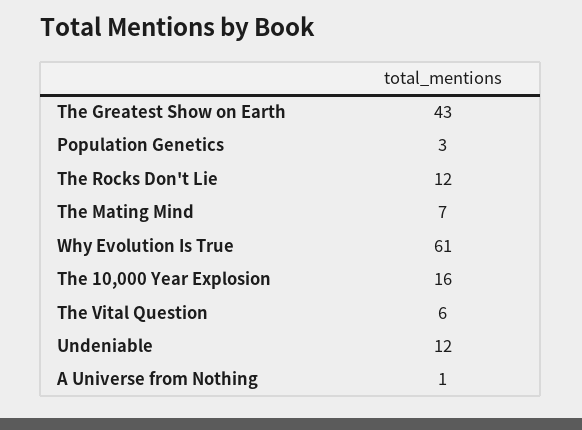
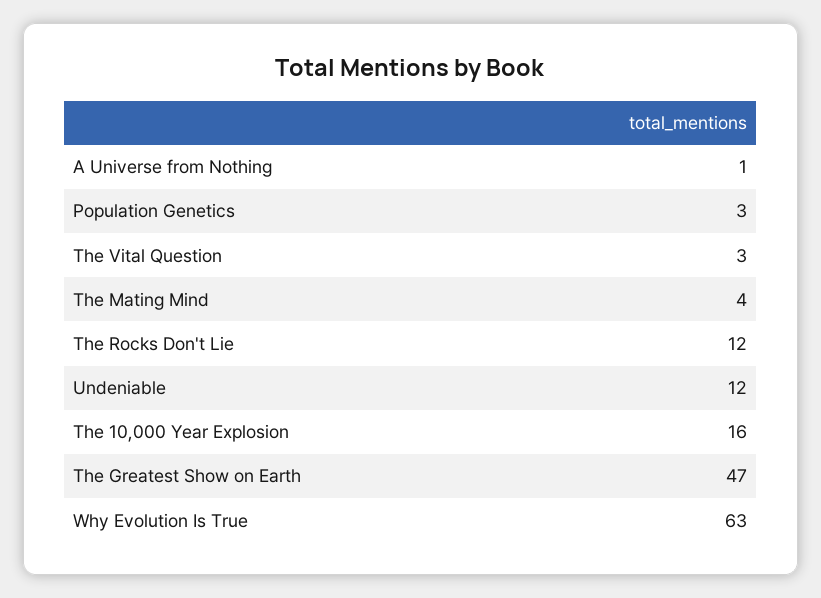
The Greatest Show on Earth: 43 -> 47
The Mating Mind: 7 -> 4
Why Evolution Is True: 61 -> 63
The Vital Question: 6 -> 3

